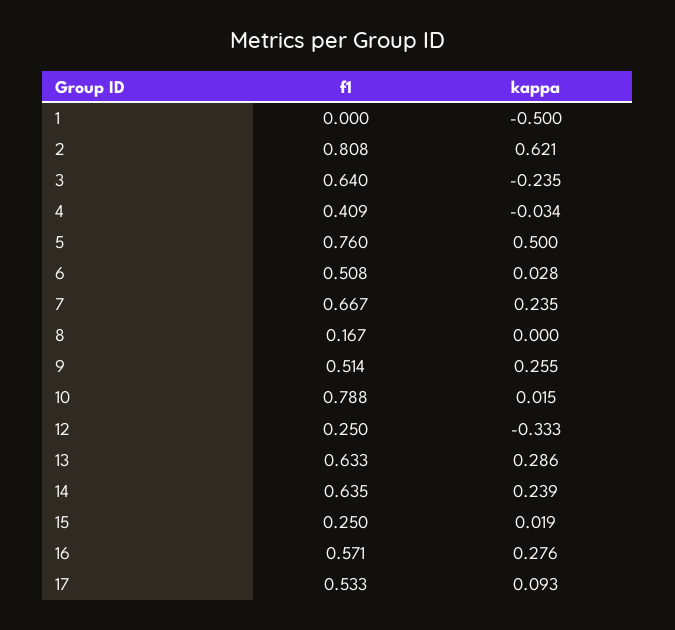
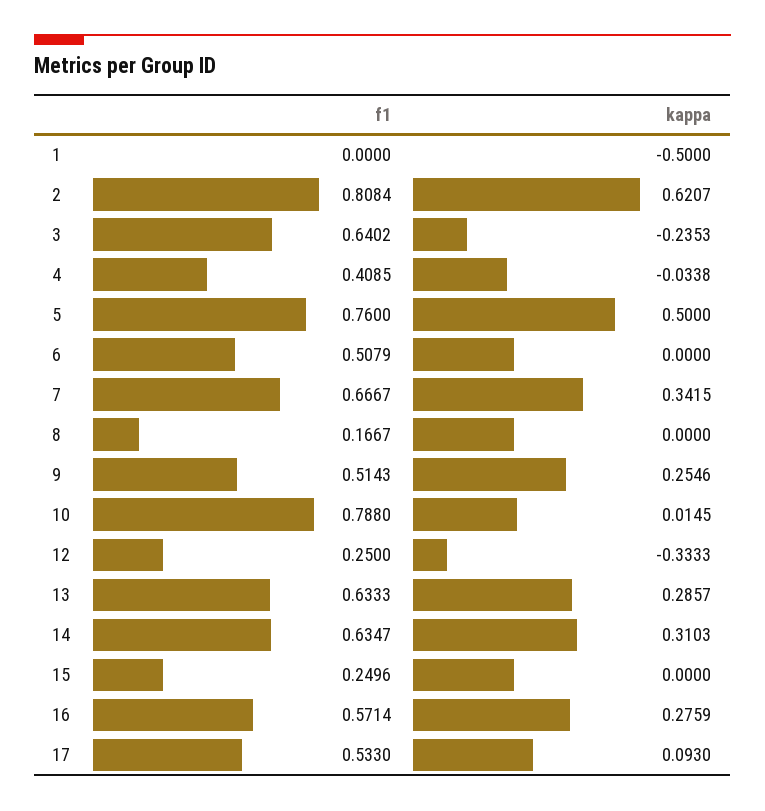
kappa, 6: 0.028 -> 0
kappa, 7: 0.235 -> 0.3415
kappa, 14: 0.239 -> 0.3103
kappa, 15: 0.019 -> 0

